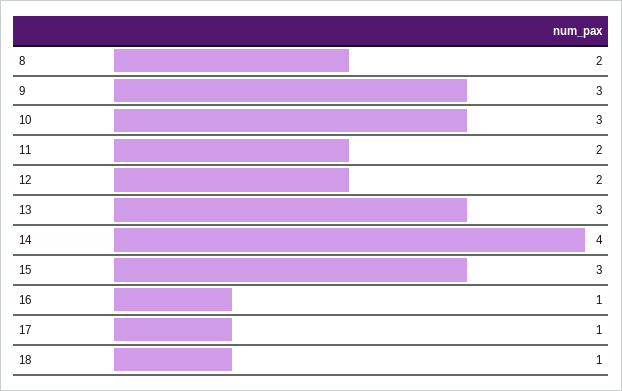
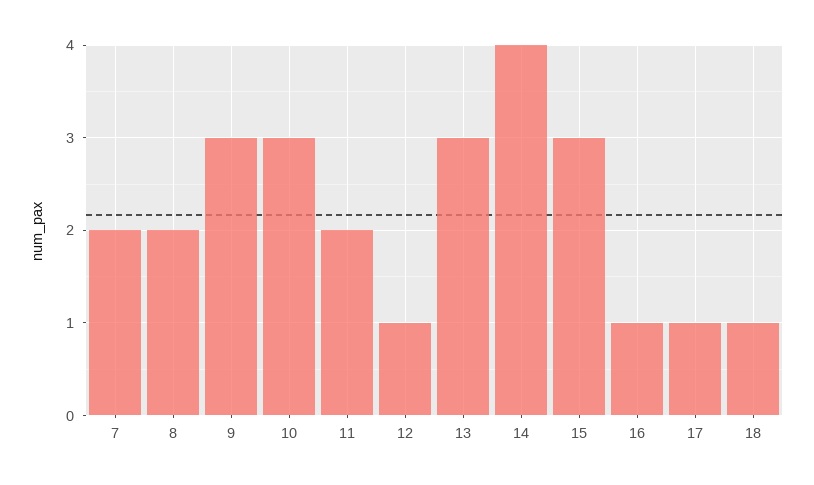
12: 2 -> 1
7: none -> 2

